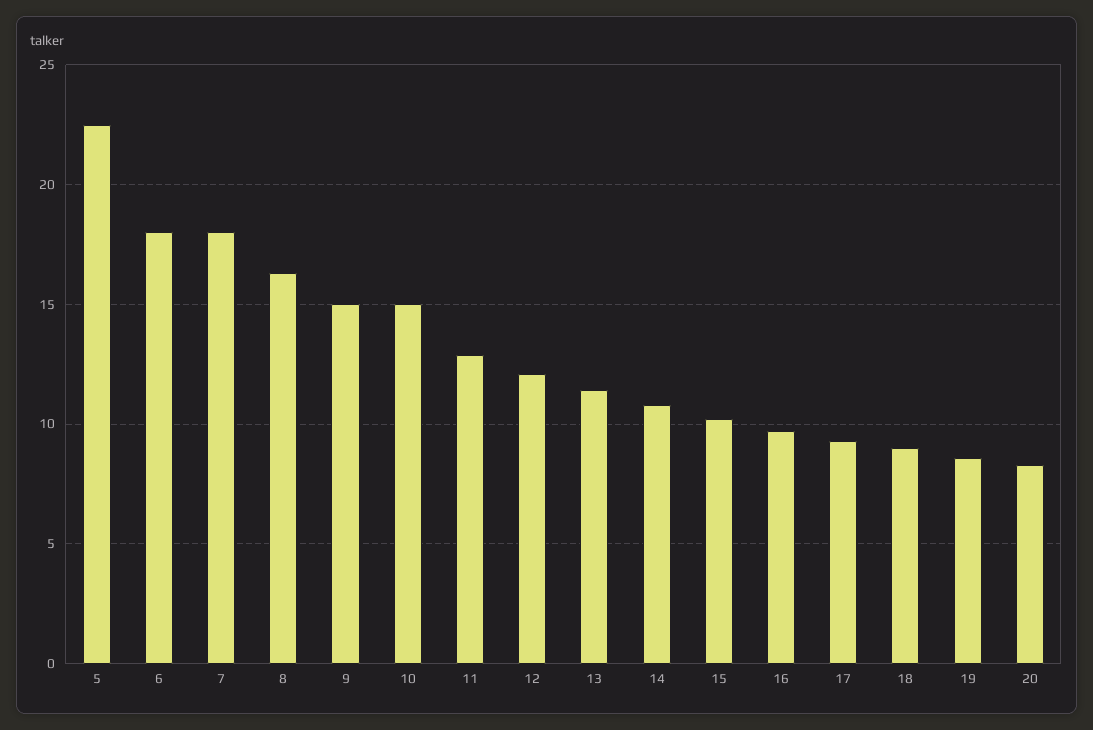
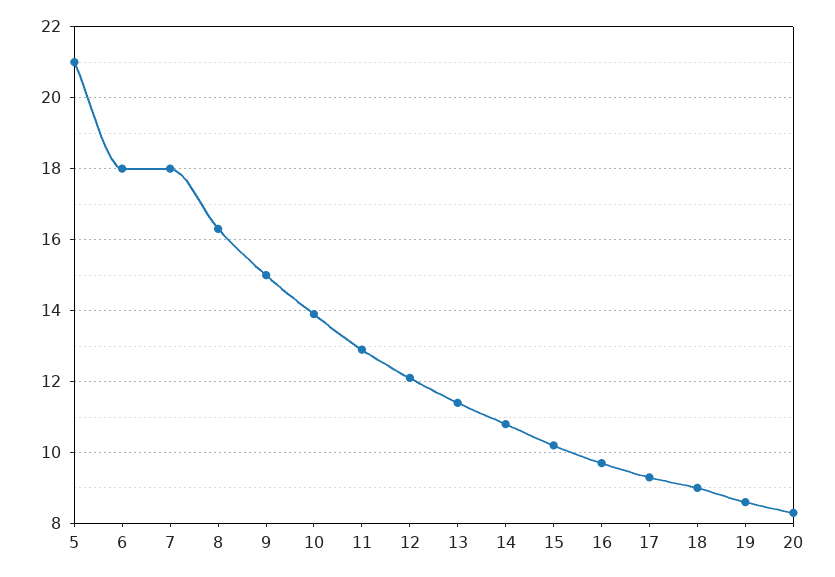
5: 22.5 -> 21
10: 15 -> 14

